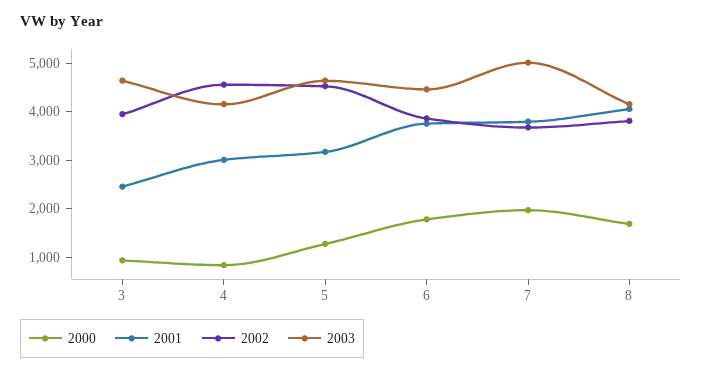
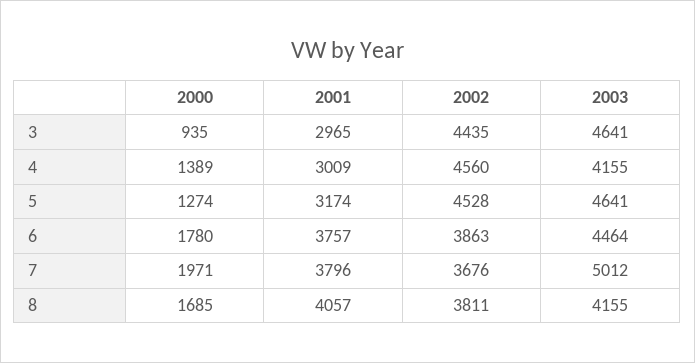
2001, 3: 2400 -> 2965
2002, 3: 4000 -> 4435
2000, 4: 800 -> 1389

